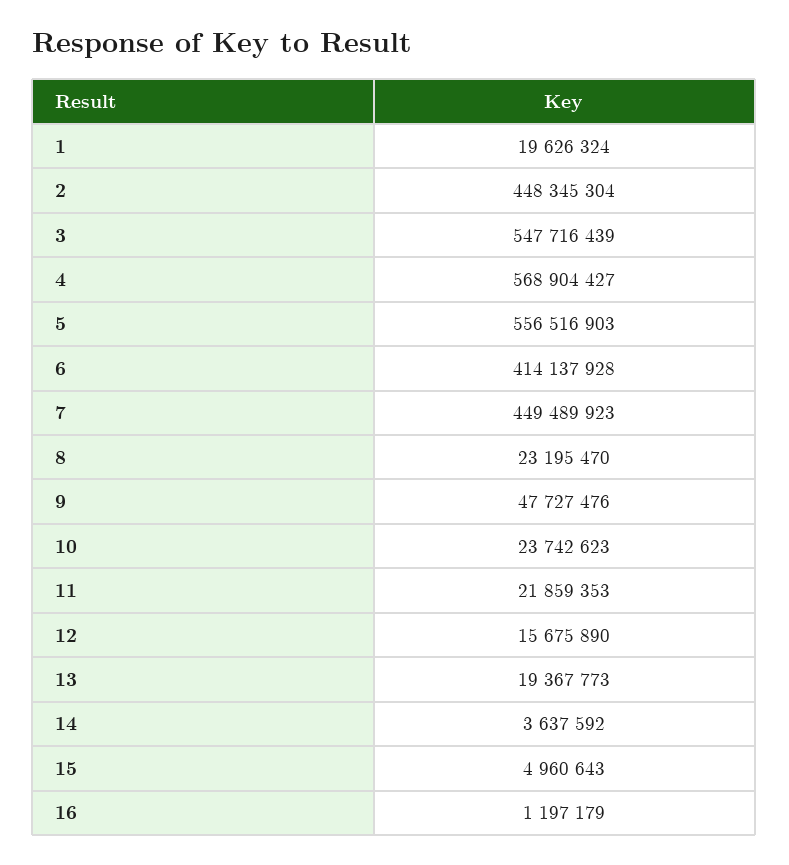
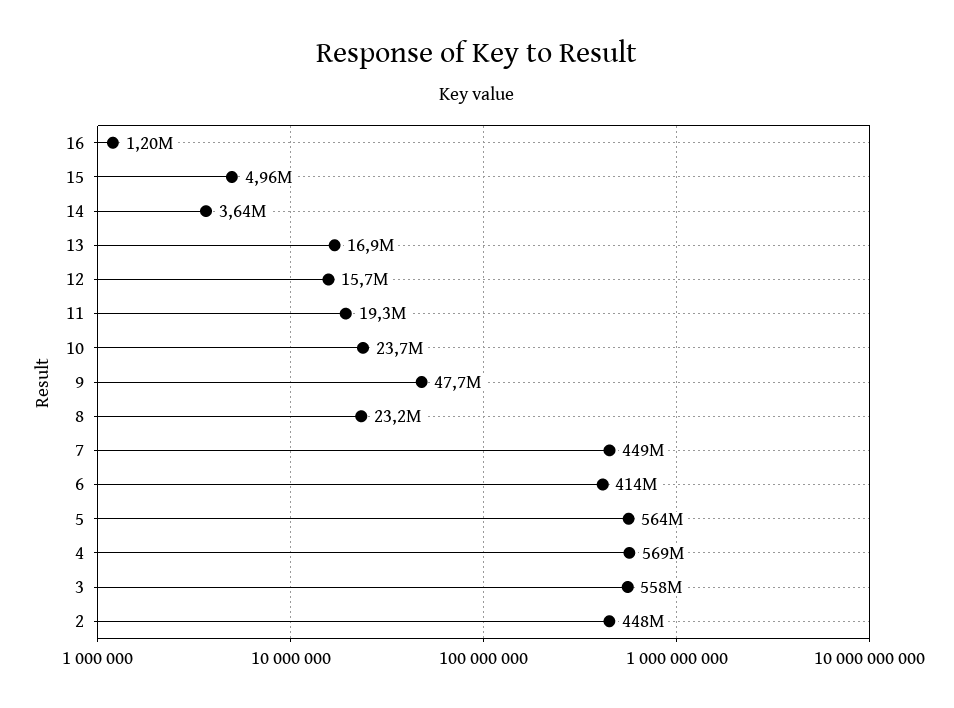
1: 19626324 -> none
3: 547716439 -> 558000000
5: 556516903 -> 564000000
11: 21859353 -> 19300000
13: 19367773 -> 16900000

